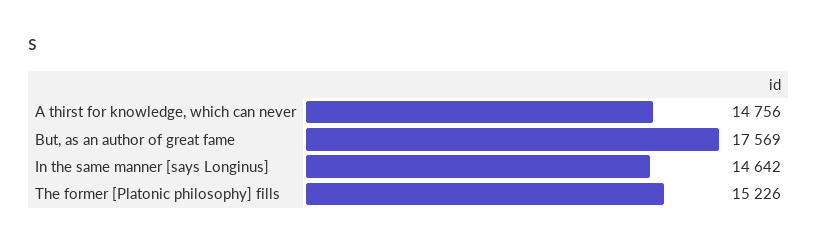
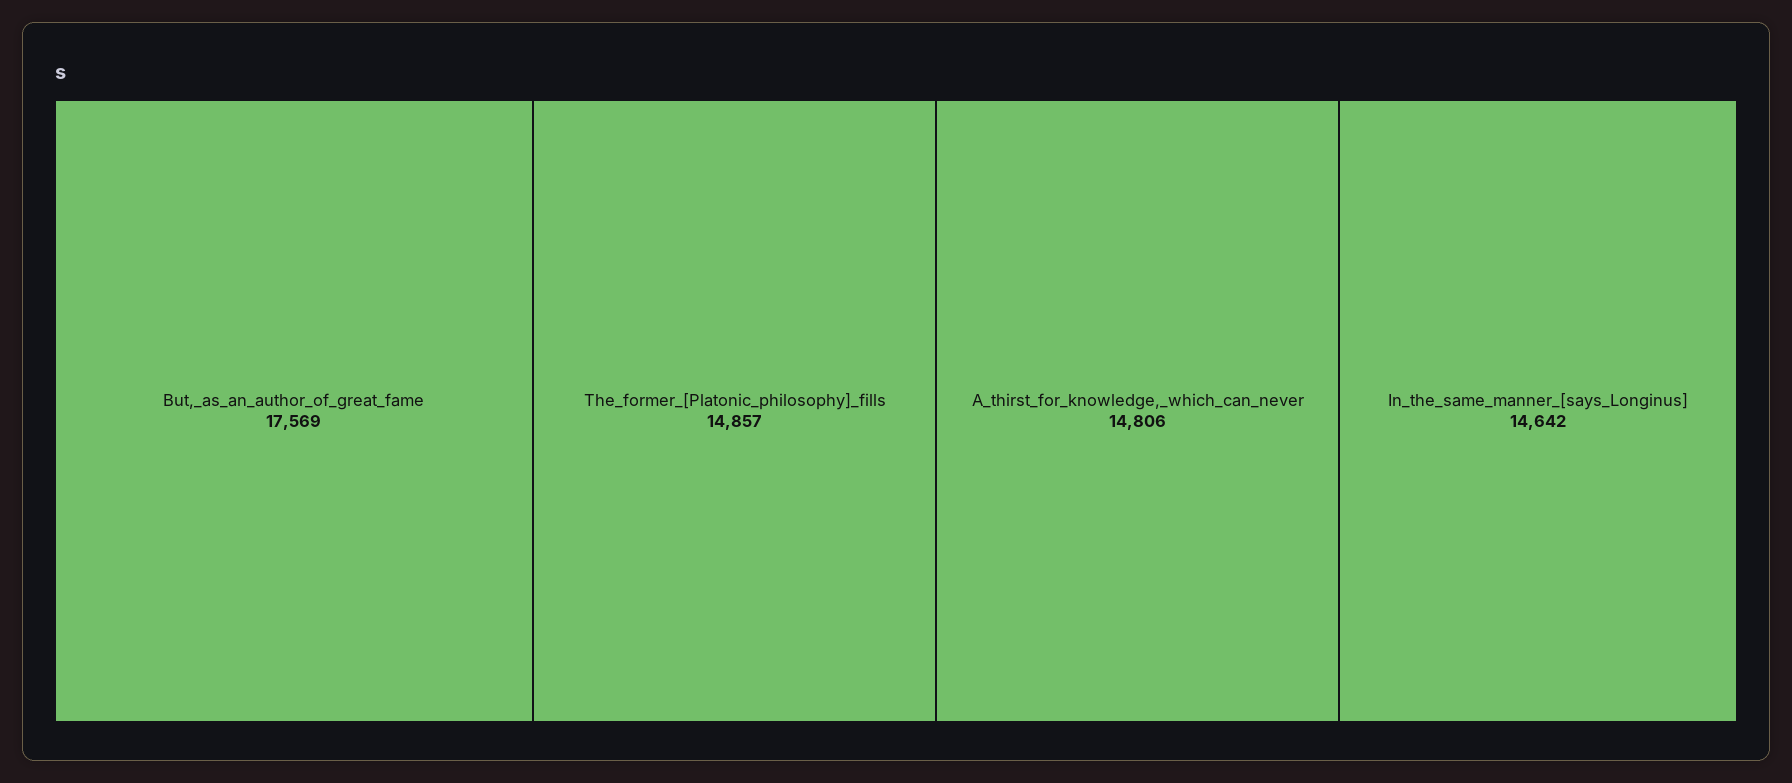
A thirst for knowledge, which can never: 14756 -> 14806
The former [Platonic philosophy] fills: 15226 -> 14857

